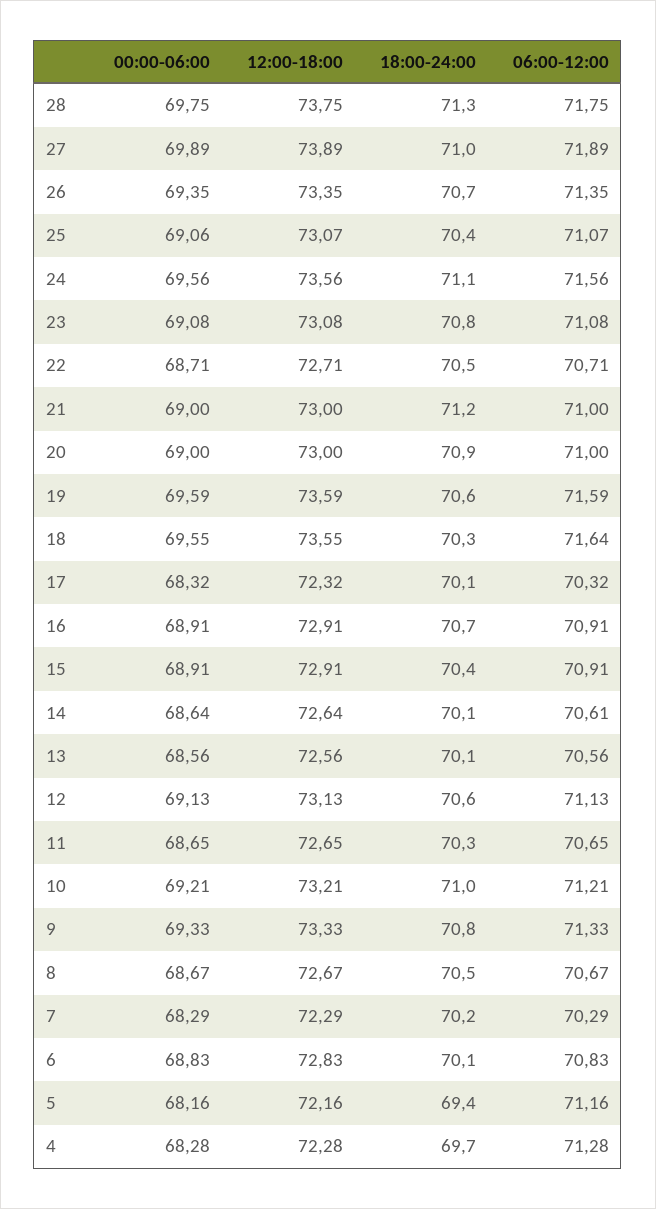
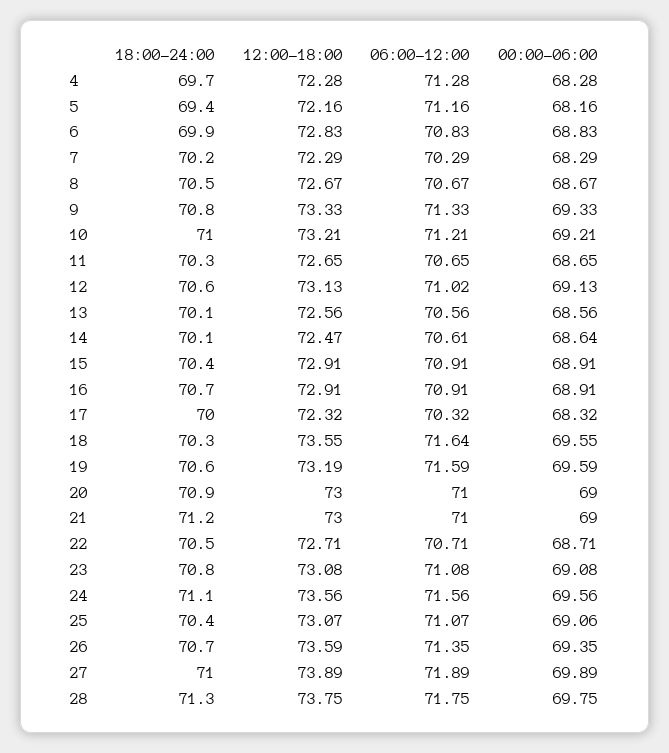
12:00-18:00, 26: 73.35 -> 73.59
12:00-18:00, 19: 73.59 -> 73.19
18:00-24:00, 17: 70.1 -> 70
12:00-18:00, 14: 72.64 -> 72.47
06:00-12:00, 12: 71.13 -> 71.02
18:00-24:00, 6: 70.1 -> 69.9

